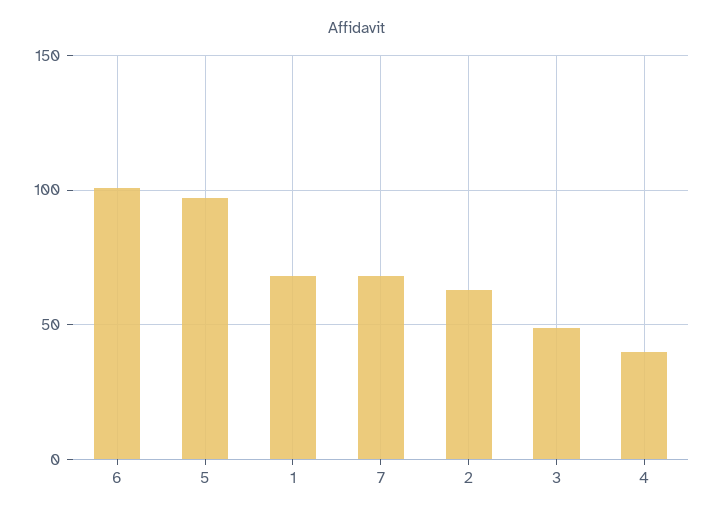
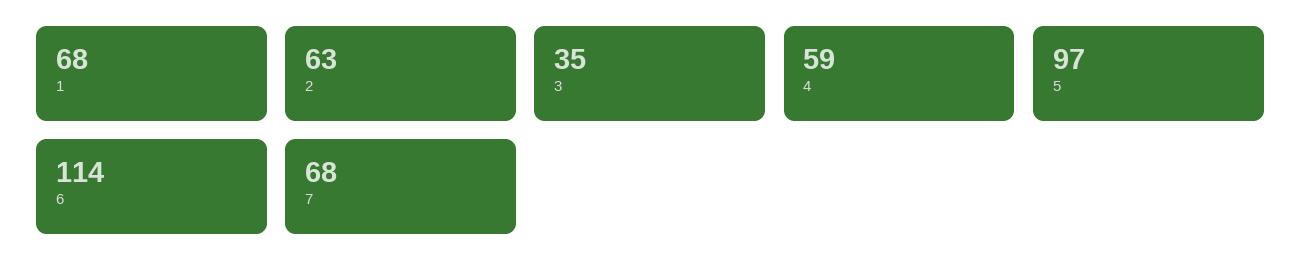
6: 100 -> 114
3: 50 -> 35
4: 40 -> 59

